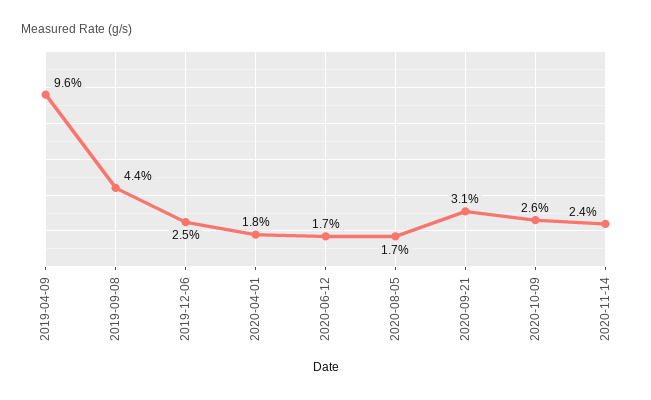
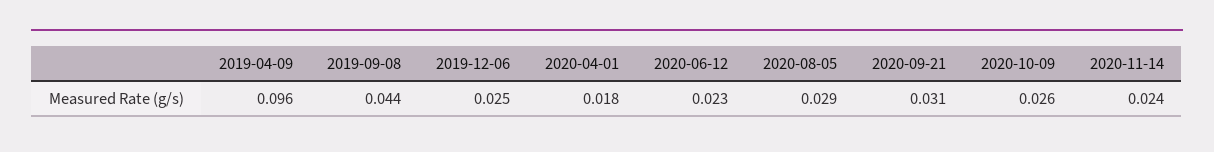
2020-06-12: 0.017 -> 0.023
2020-08-05: 0.017 -> 0.029

